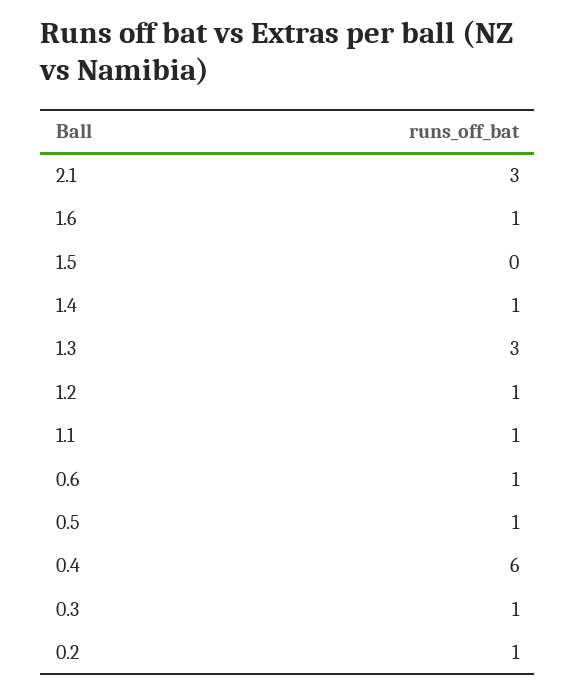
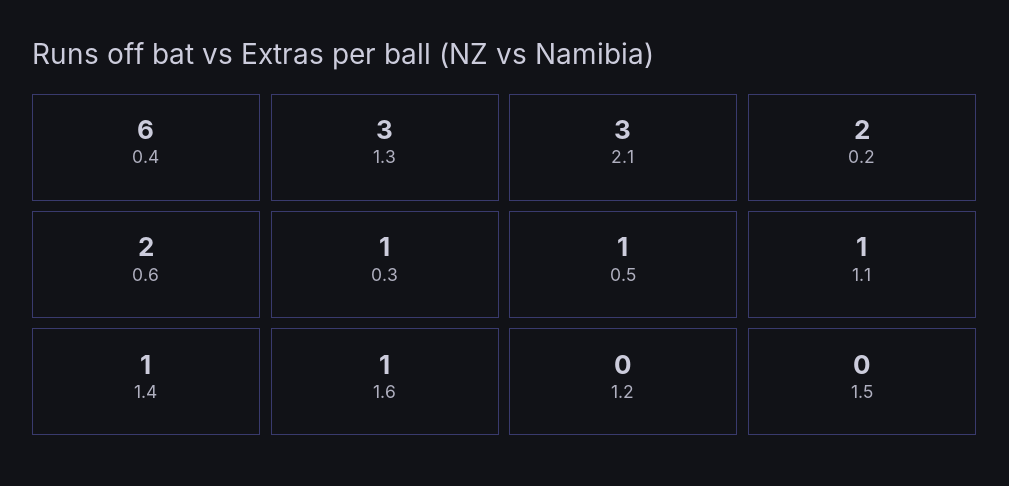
1.2: 1 -> 0
0.6: 1 -> 2
0.2: 1 -> 2

